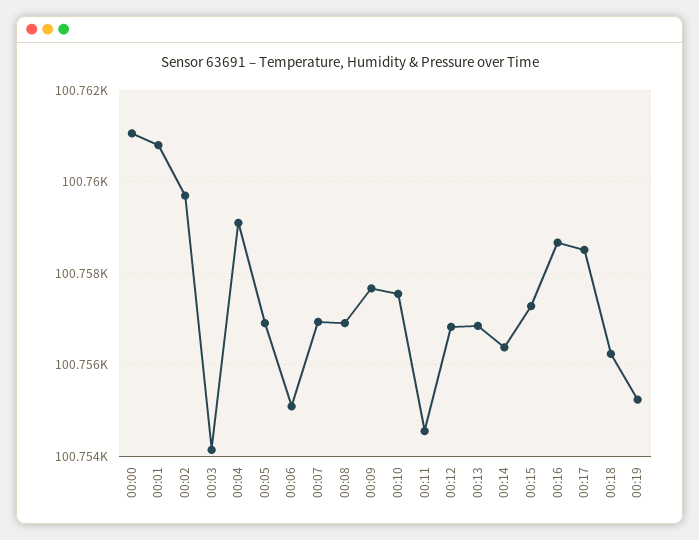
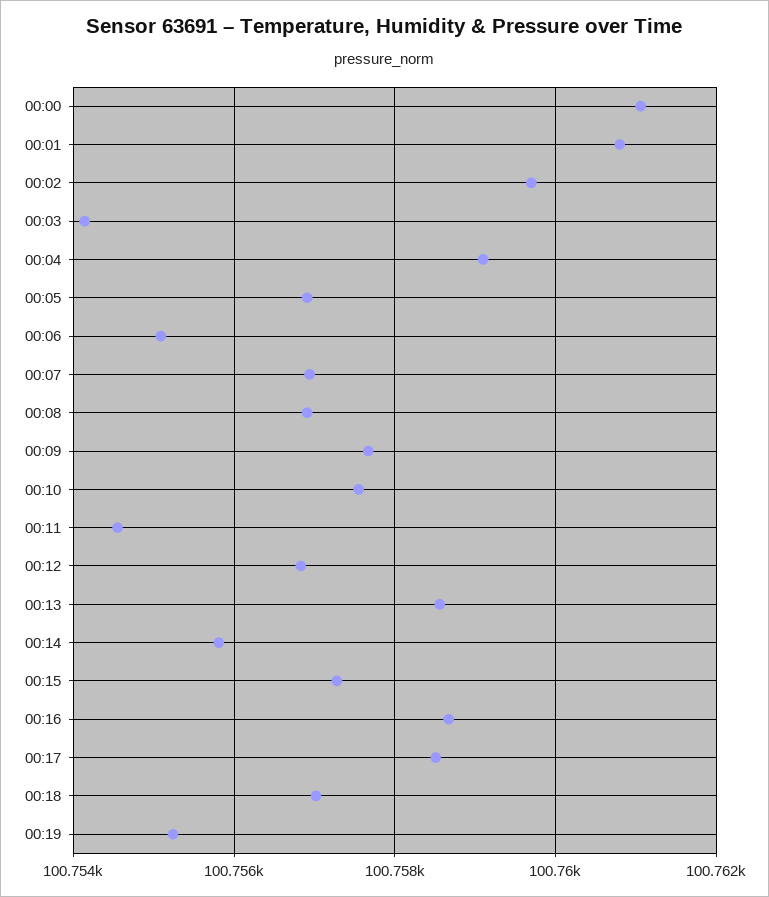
00:13: 100756.8 -> 100758.6
00:14: 100756.4 -> 100755.8
00:18: 100756.2 -> 100757

